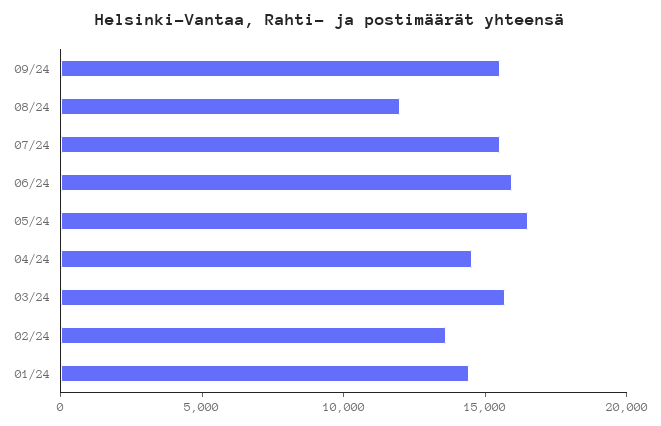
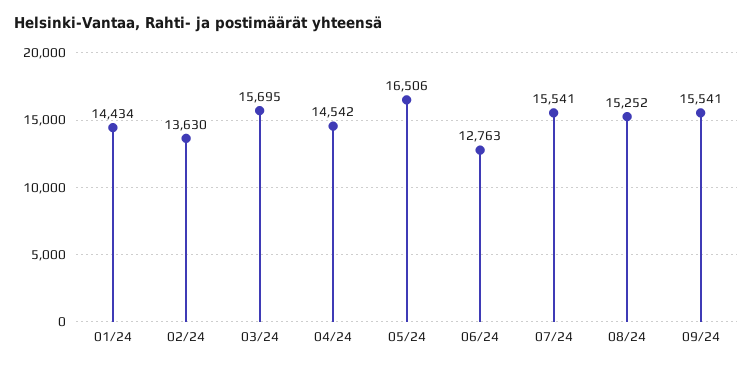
08/24: 12000 -> 15252
06/24: 16000 -> 12763

